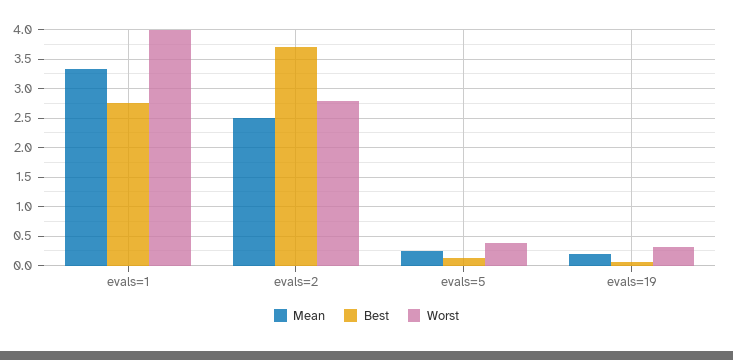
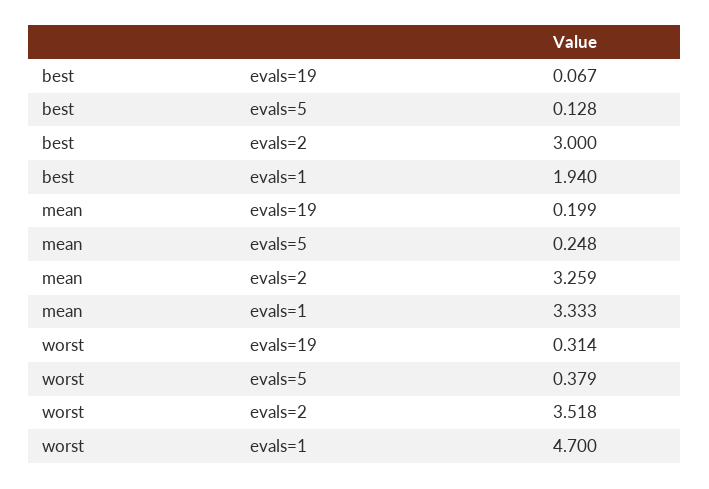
Best, evals=1: 2.75 -> 1.94
Worst, evals=1: 4 -> 4.7
Mean, evals=2: 2.5 -> 3.259
Best, evals=2: 3.75 -> 3
Worst, evals=2: 2.75 -> 3.518

